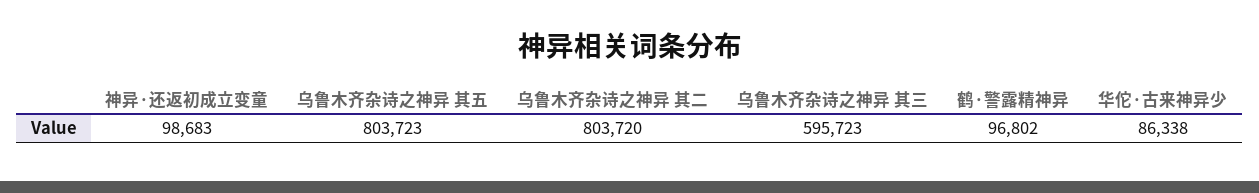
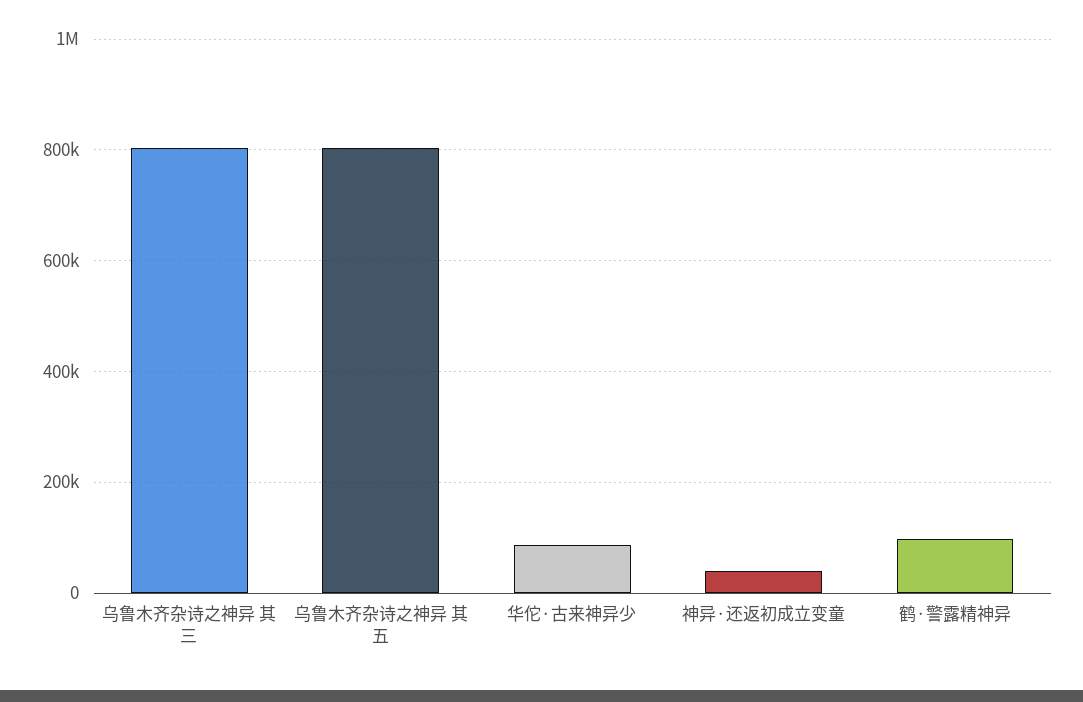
神异·还返初成立变童: 98683 -> 40000
乌鲁木齐杂诗之神异 其二: 803720 -> none
乌鲁木齐杂诗之神异 其三: 595723 -> 800000

